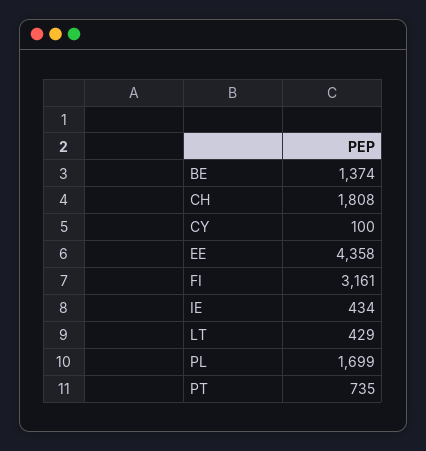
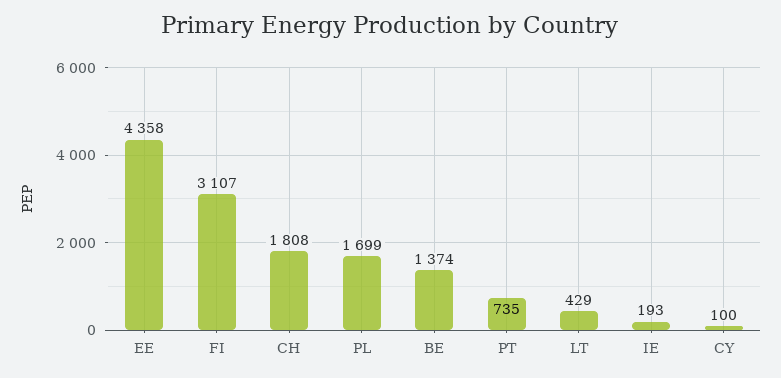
FI: 3161 -> 3107
IE: 434 -> 193

